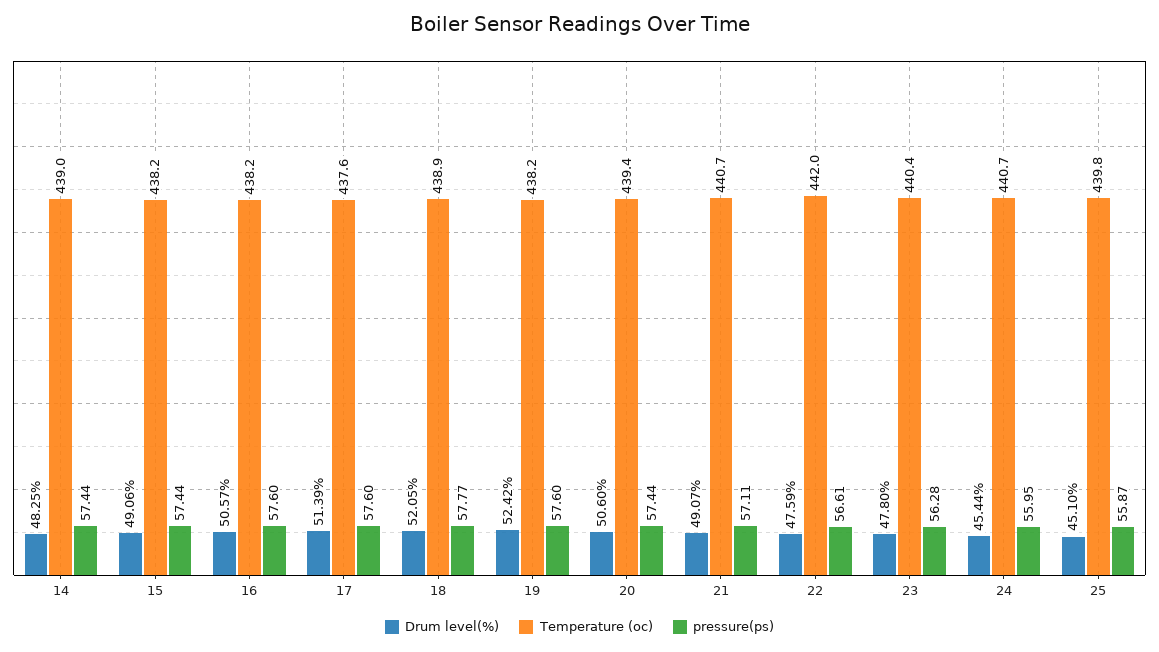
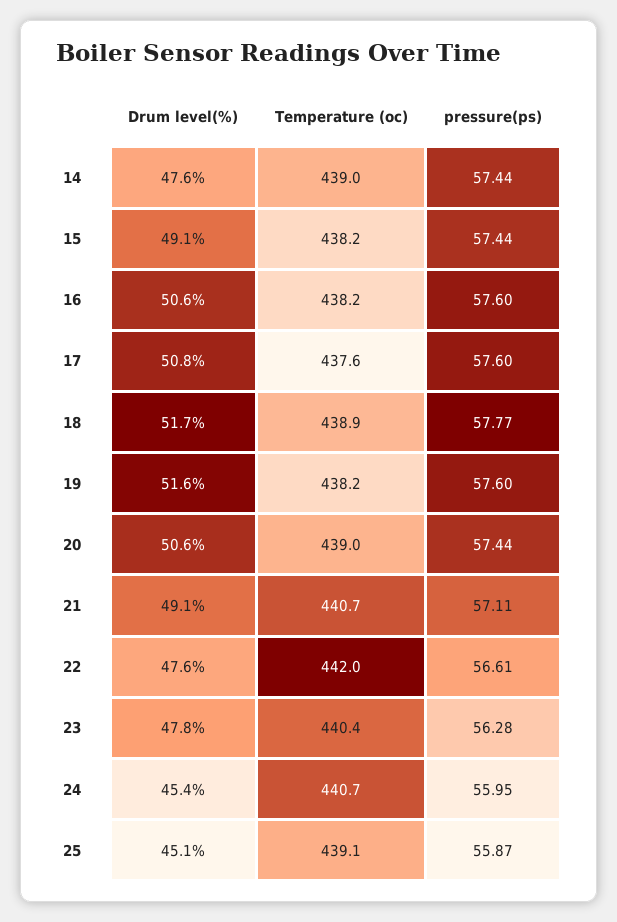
Drum level(%), 14: 48.25 -> 47.6
Drum level(%), 17: 51.39 -> 50.8
Drum level(%), 18: 52.05 -> 51.7
Drum level(%), 19: 52.42 -> 51.6
Temperature (oc), 20: 439.4 -> 439
Temperature (oc), 25: 439.8 -> 439.1

